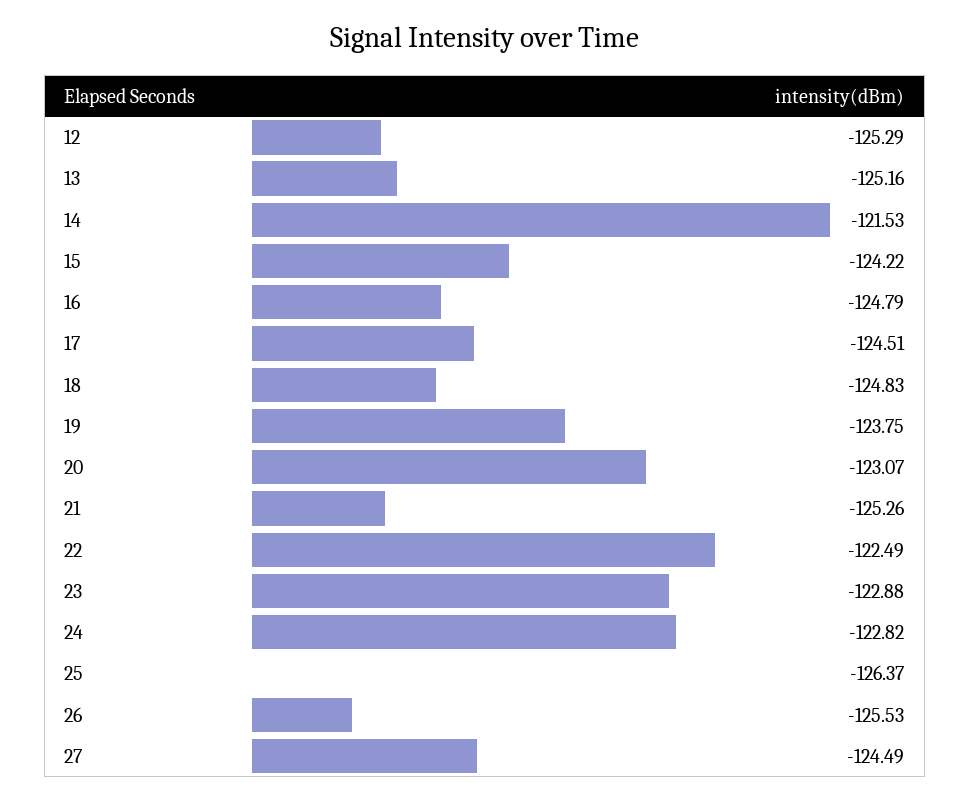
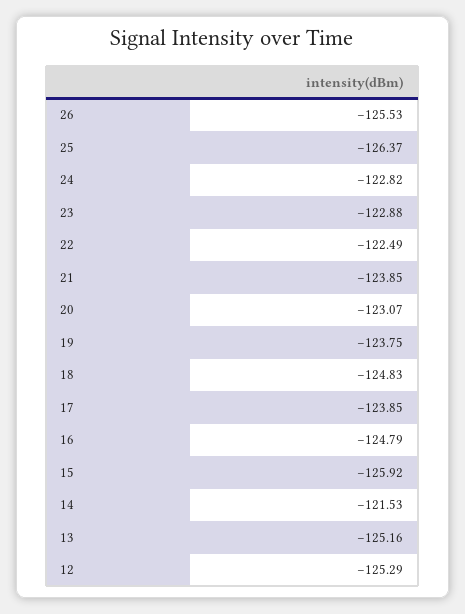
15: -124.22 -> -125.92
17: -124.51 -> -123.85
21: -125.26 -> -123.85
27: -124.49 -> none

